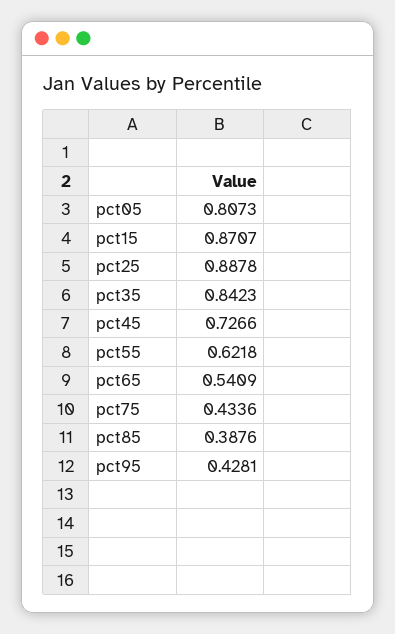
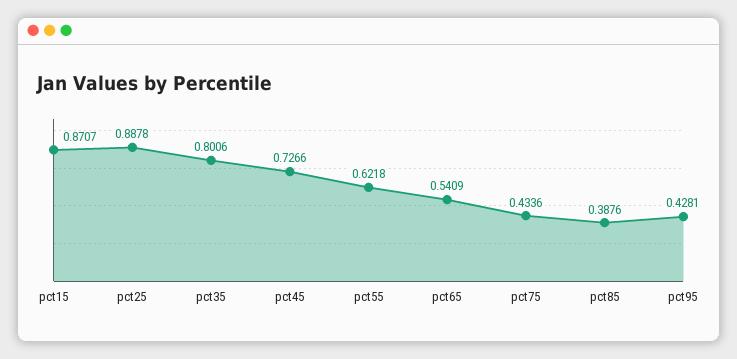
pct05: 0.8073 -> none
pct35: 0.8423 -> 0.8006

